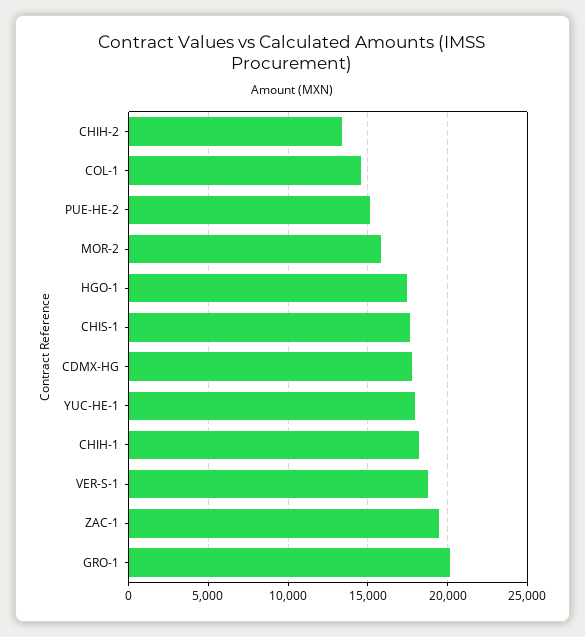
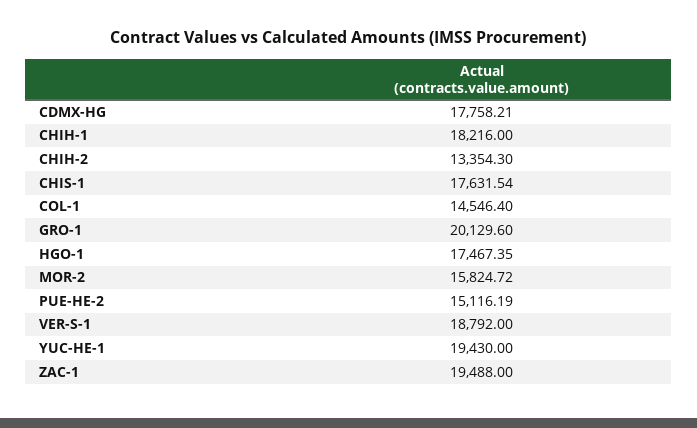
YUC-HE-1: 18000 -> 19430

